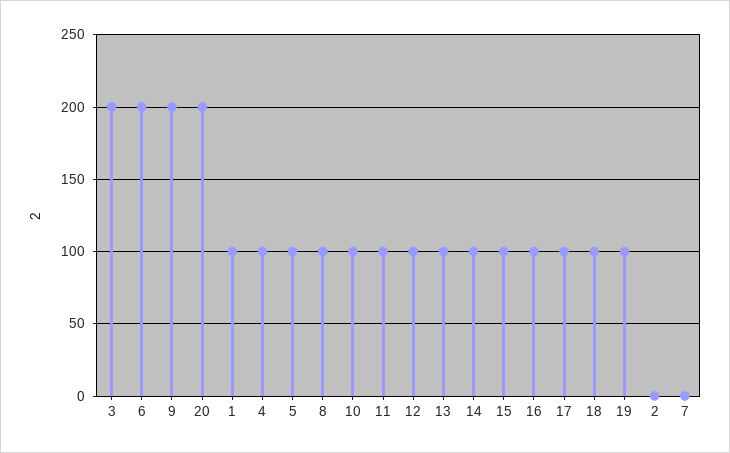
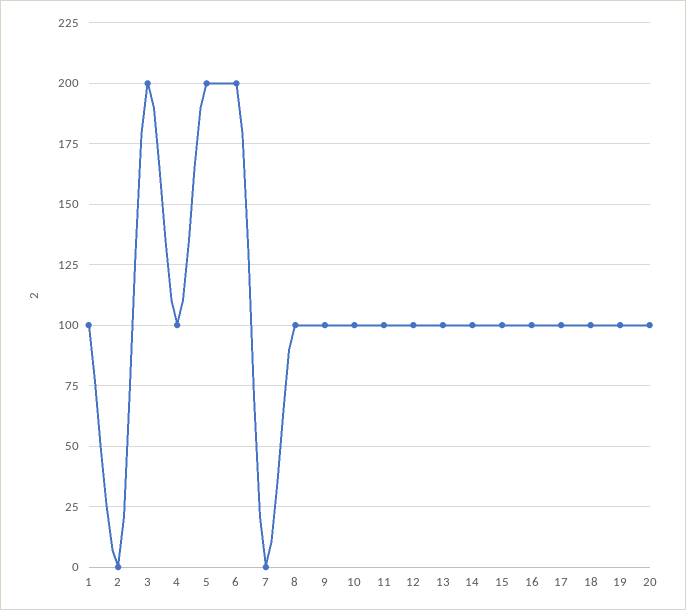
9: 200 -> 100
20: 200 -> 100
5: 100 -> 200

